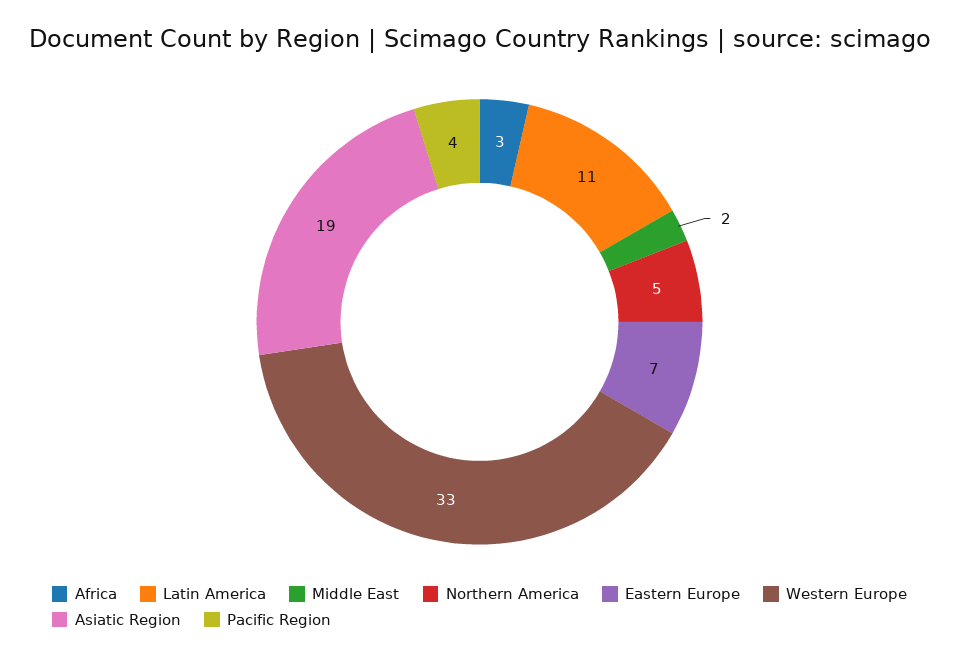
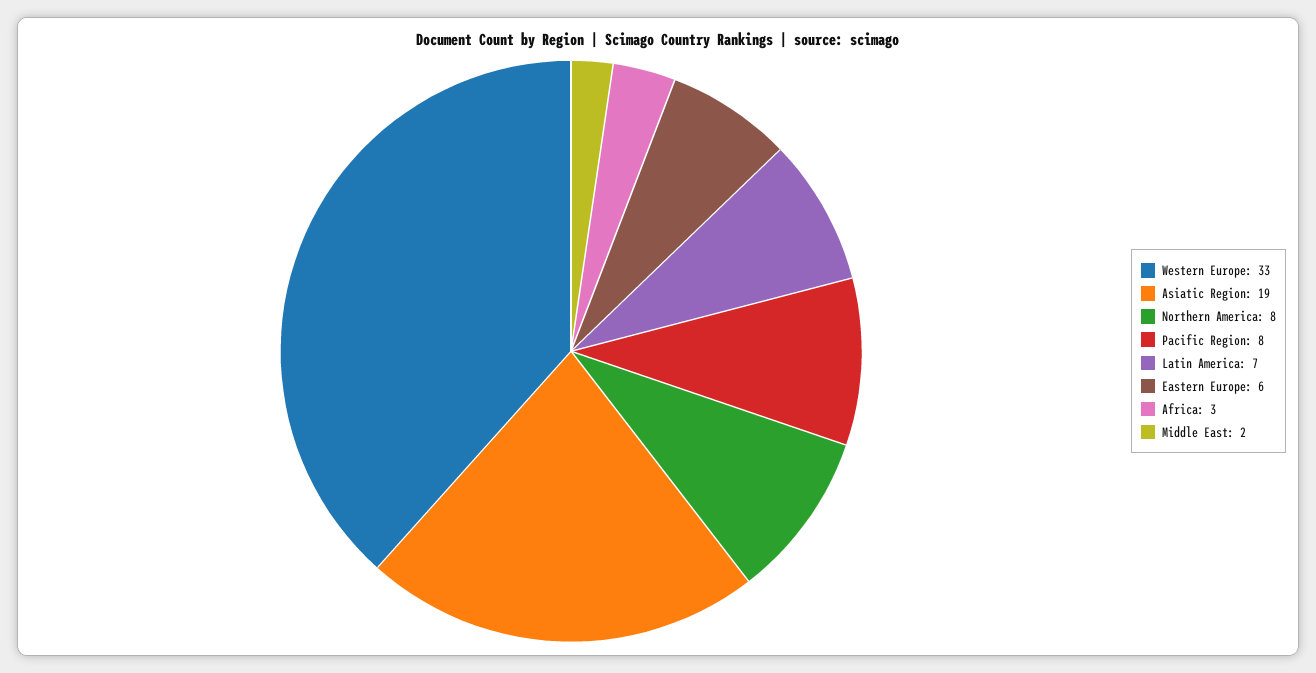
Latin America: 11 -> 7
Northern America: 5 -> 8
Eastern Europe: 7 -> 6
Pacific Region: 4 -> 8

